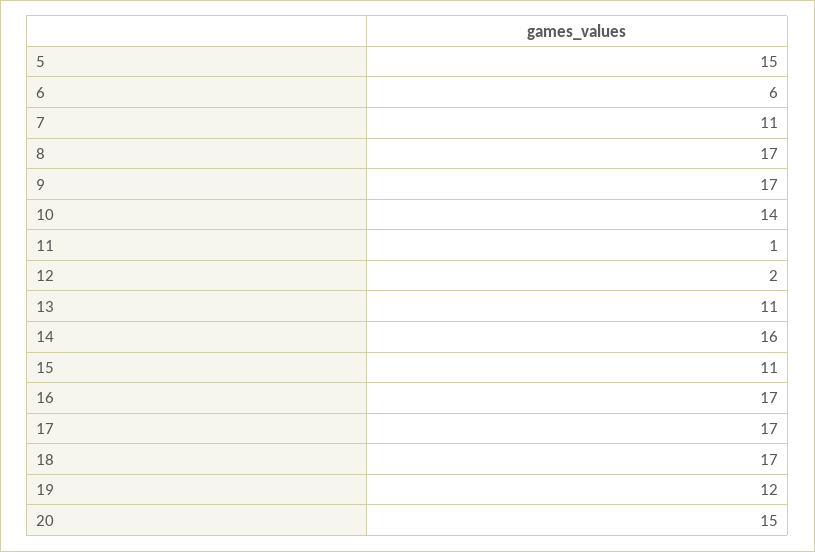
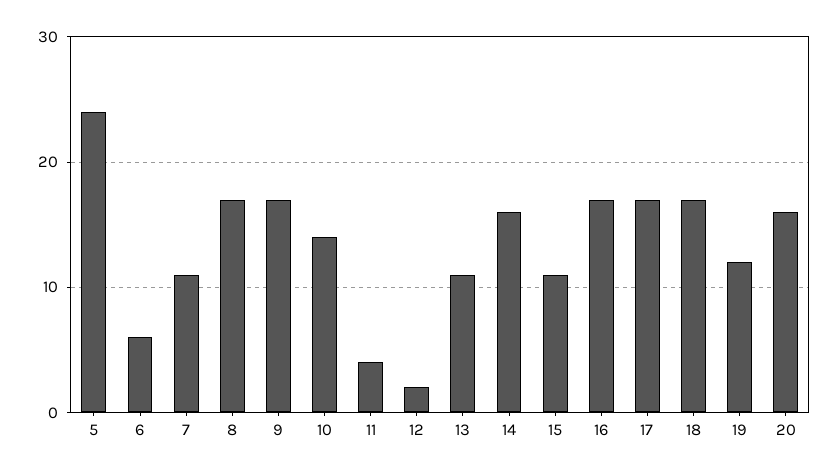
5: 15 -> 24
11: 1 -> 4
20: 15 -> 16

